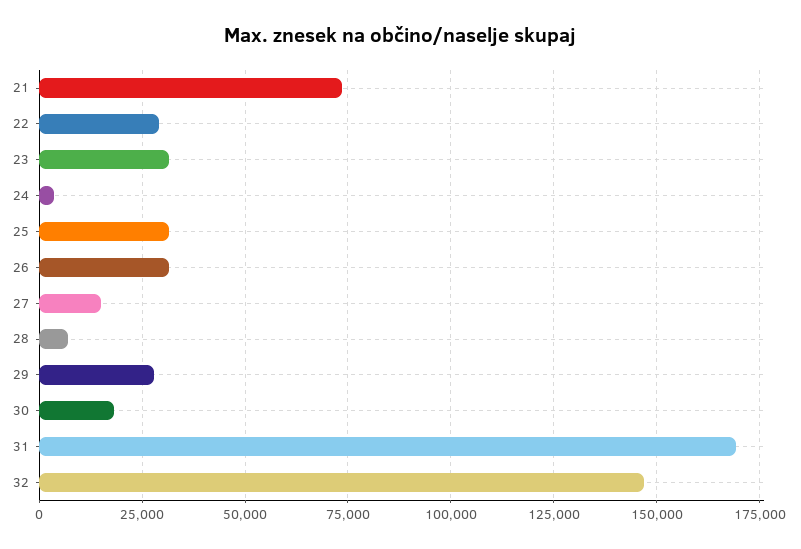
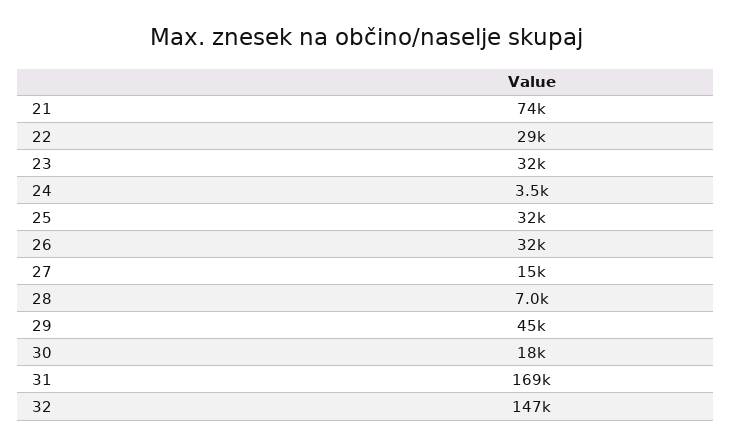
29: 27500 -> 45000

